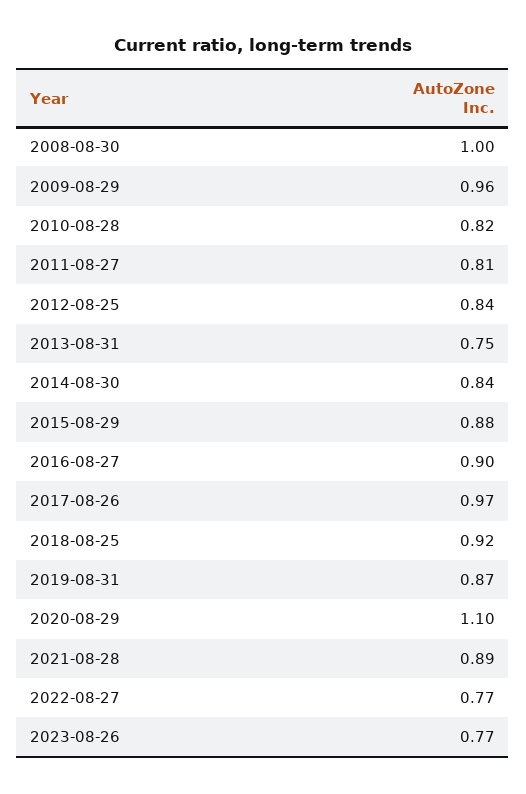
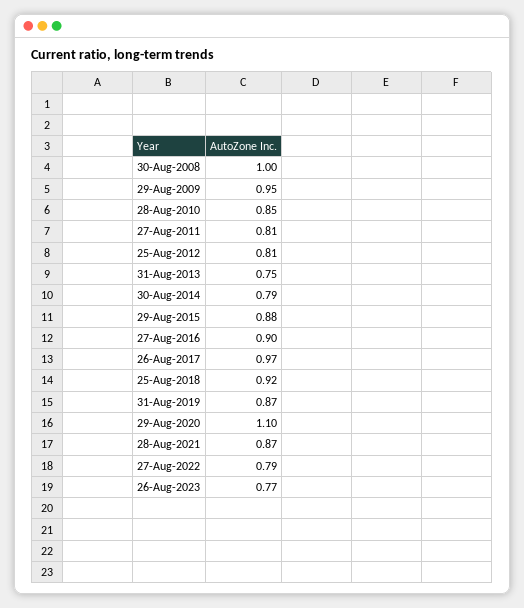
2009-08-29: 0.96 -> 0.95
2010-08-28: 0.82 -> 0.85
2012-08-25: 0.84 -> 0.81
2014-08-30: 0.84 -> 0.79
2021-08-28: 0.89 -> 0.87
2022-08-27: 0.77 -> 0.79

